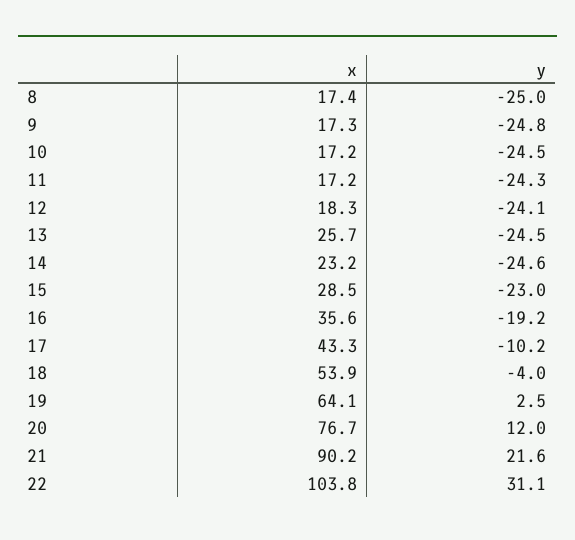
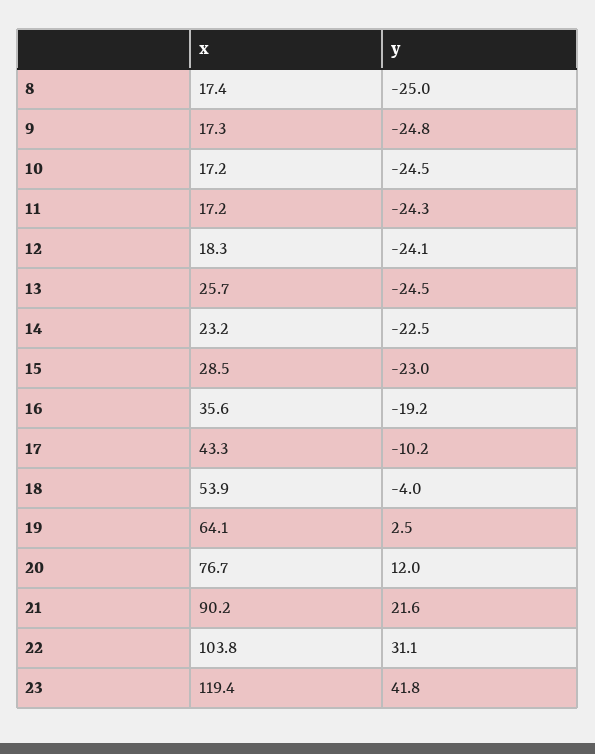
y, 14: -24.6 -> -22.5
x, 23: none -> 119.4
y, 23: none -> 41.8

